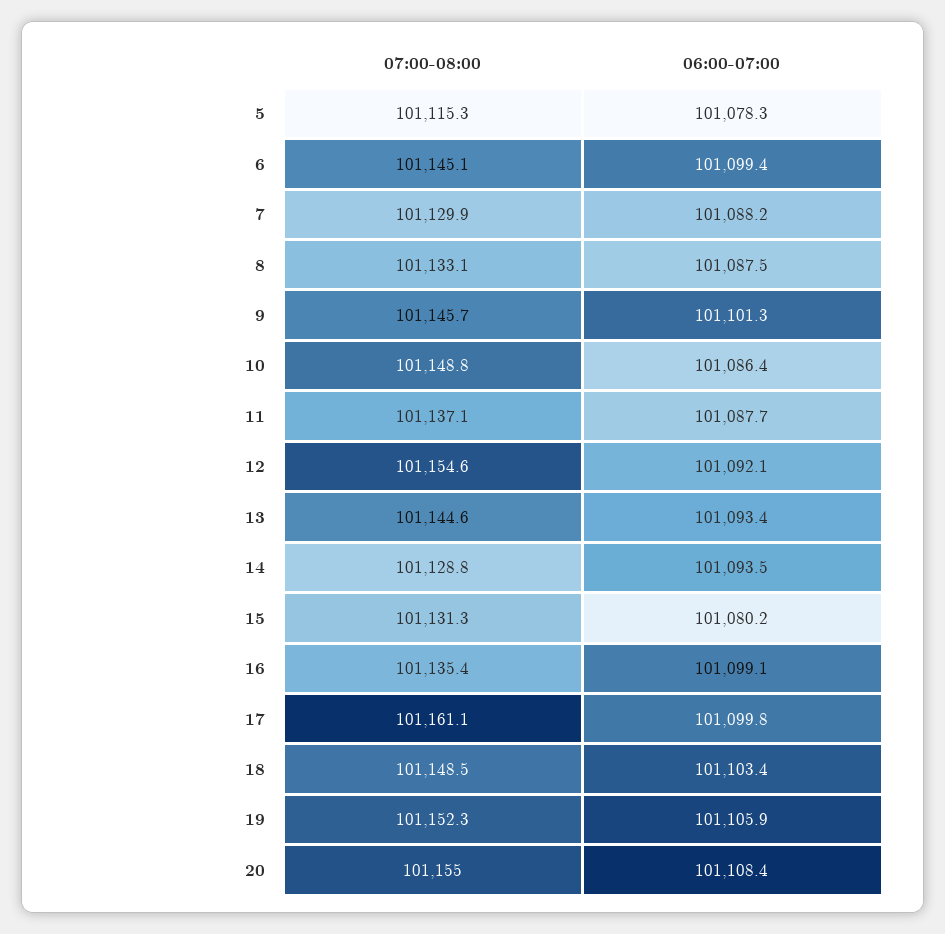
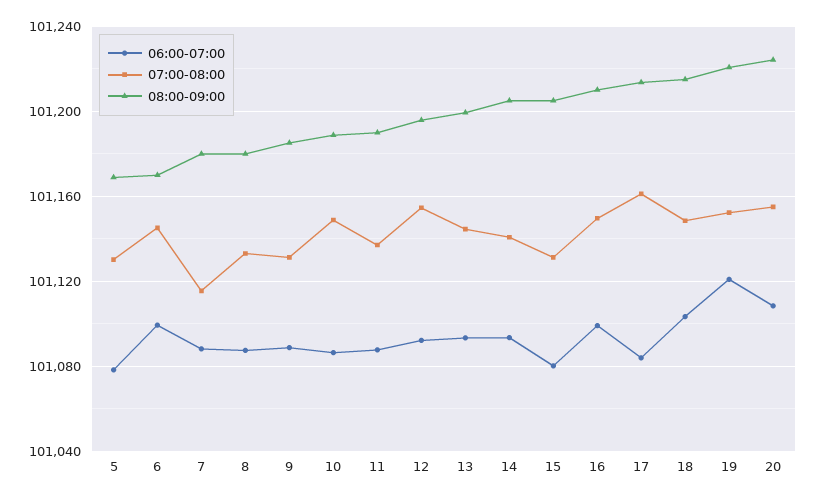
07:00-08:00, 5: 101115.3 -> 101130
07:00-08:00, 7: 101129.9 -> 101115
07:00-08:00, 9: 101145.7 -> 101130
06:00-07:00, 9: 101101.3 -> 101090
07:00-08:00, 14: 101128.8 -> 101140
07:00-08:00, 16: 101135.4 -> 101150
06:00-07:00, 17: 101099.8 -> 101085
06:00-07:00, 19: 101105.9 -> 101120
08:00-09:00, 5: none -> 101170
08:00-09:00, 6: none -> 101170
08:00-09:00, 7: none -> 101180
08:00-09:00, 8: none -> 101180
08:00-09:00, 9: none -> 101185
08:00-09:00, 10: none -> 101190
08:00-09:00, 11: none -> 101190
08:00-09:00, 12: none -> 101195
08:00-09:00, 13: none -> 101200
08:00-09:00, 14: none -> 101205
08:00-09:00, 15: none -> 101205
08:00-09:00, 16: none -> 101210
08:00-09:00, 17: none -> 101215
08:00-09:00, 18: none -> 101215
08:00-09:00, 19: none -> 101220
08:00-09:00, 20: none -> 101225

